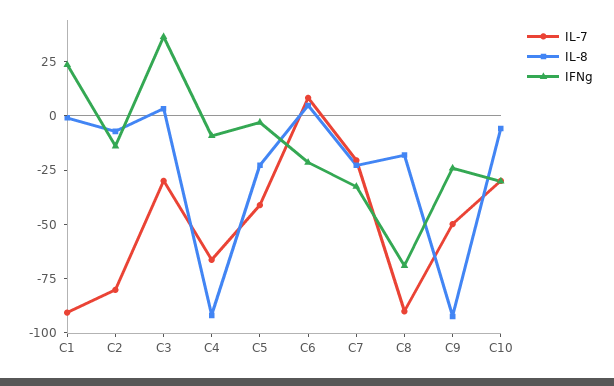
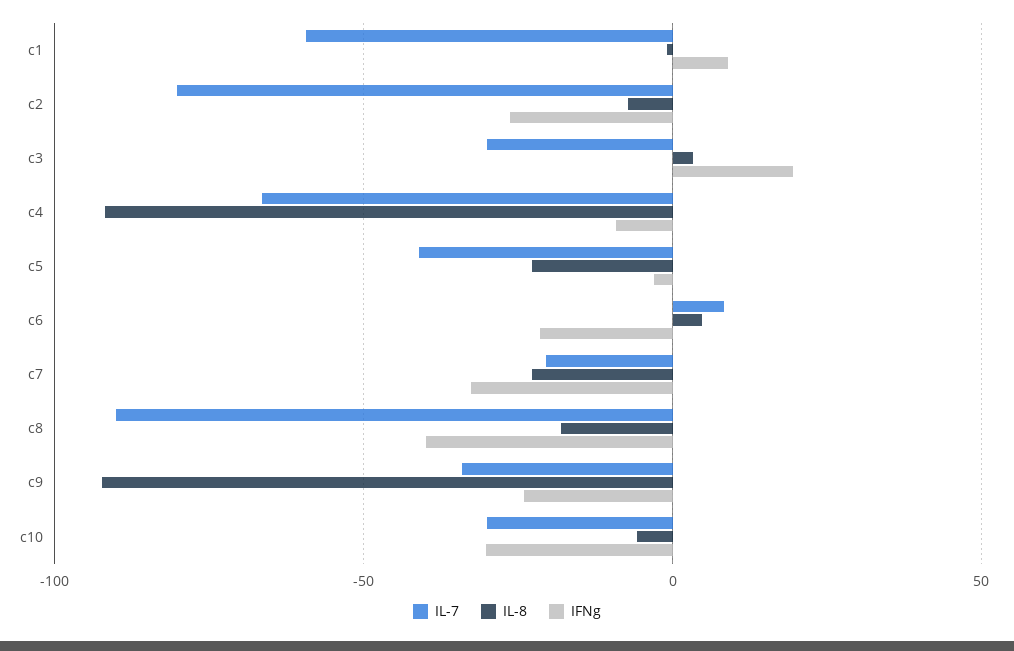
IL-7, C1: -90 -> -60
IFNg, C1: 25 -> 10
IFNg, C2: -15 -> -25
IFNg, C3: 35 -> 20
IFNg, C8: -70 -> -40
IL-7, C9: -50 -> -35

